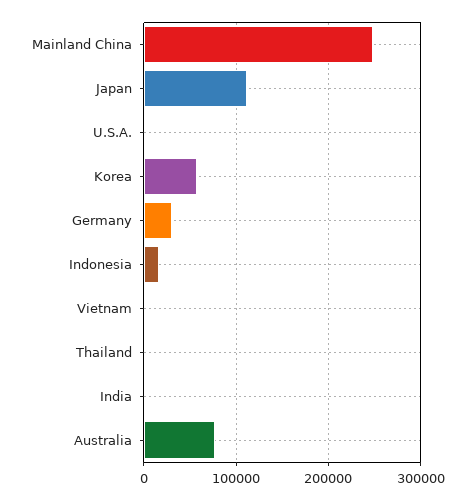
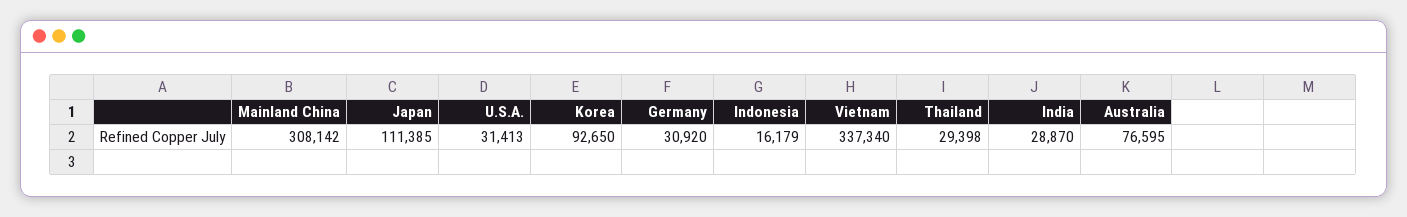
Mainland China: 250000 -> 308142
U.S.A.: 0 -> 31413
Korea: 60000 -> 92650
Vietnam: 0 -> 337340
Thailand: 0 -> 29398
India: 0 -> 28870

